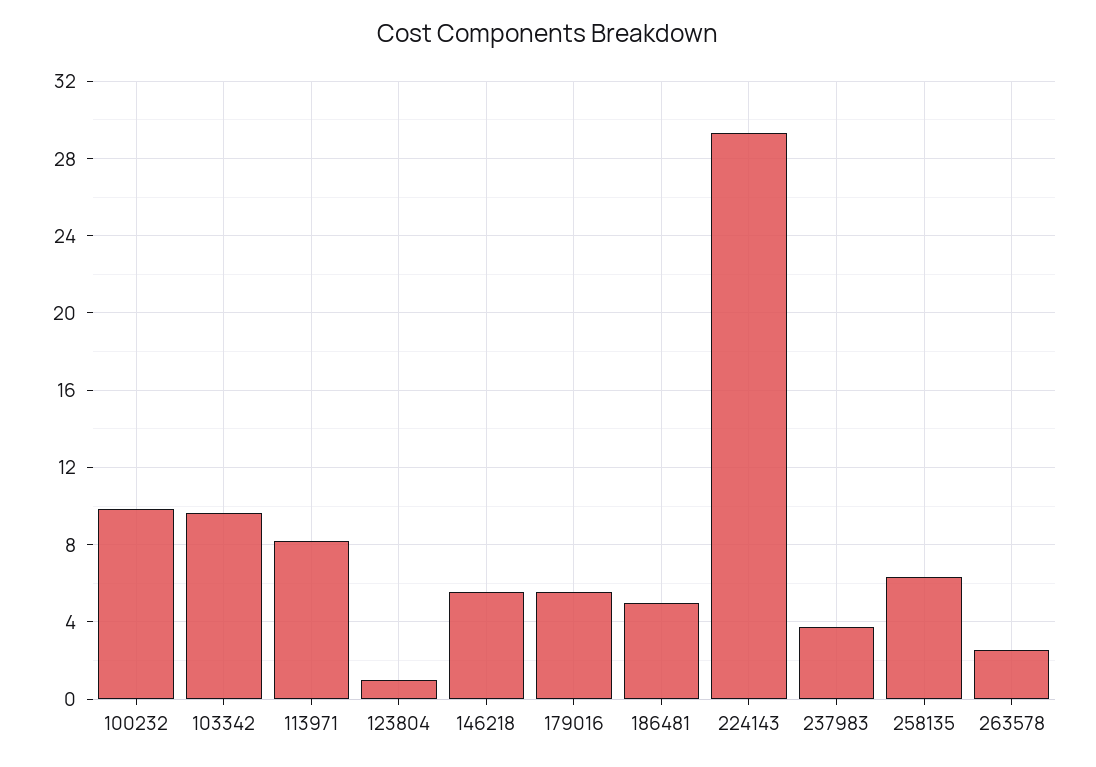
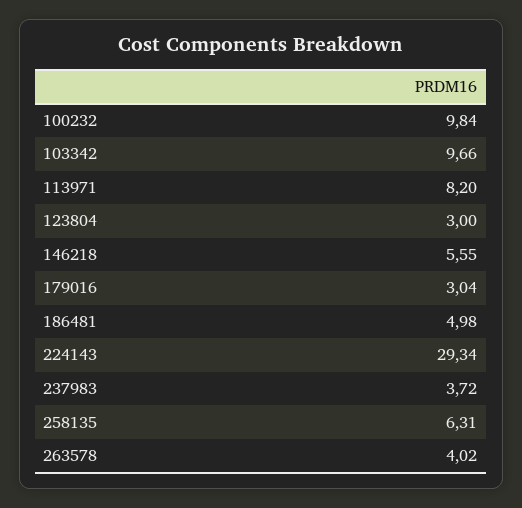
123804: 1 -> 3
179016: 5.5 -> 3.04
263578: 2.5 -> 4.02

